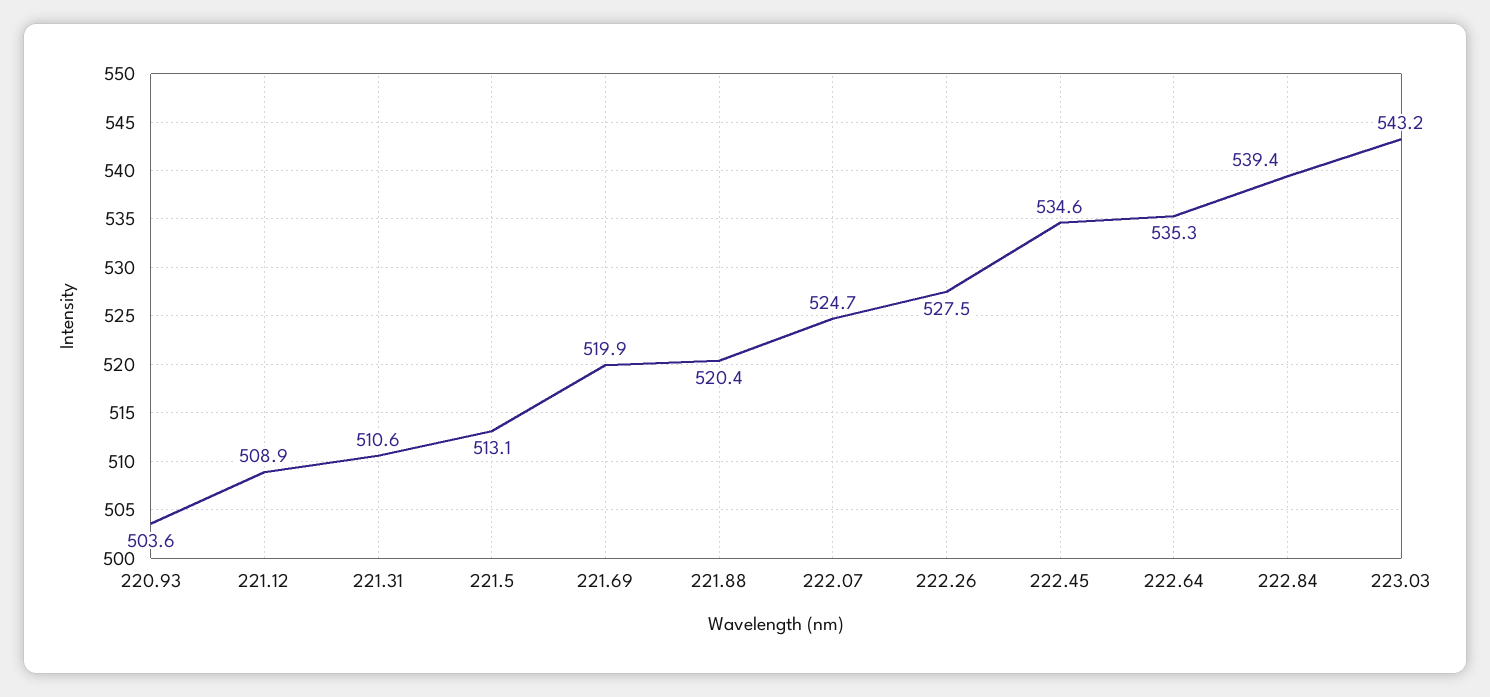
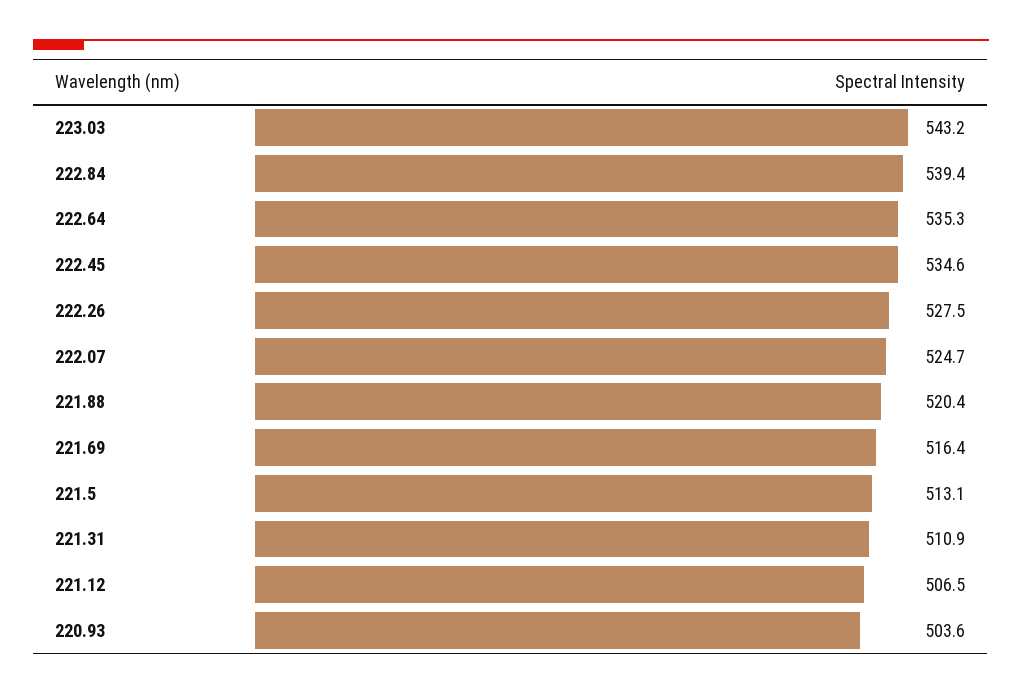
221.12: 508.9 -> 506.5
221.31: 510.6 -> 510.9
221.69: 519.9 -> 516.4

